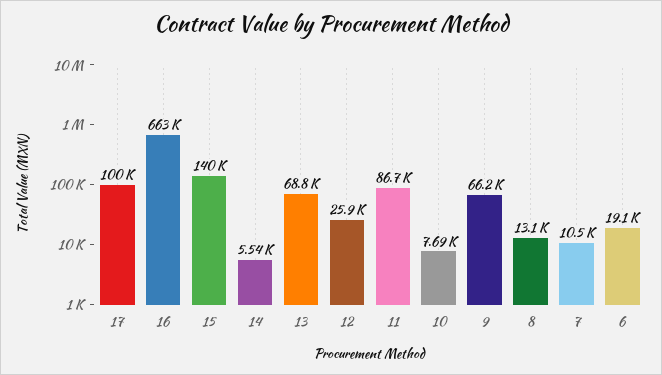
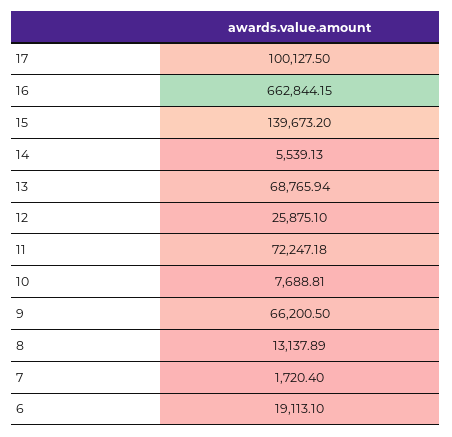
11: 86700 -> 72247.18
7: 10500 -> 1720.4

